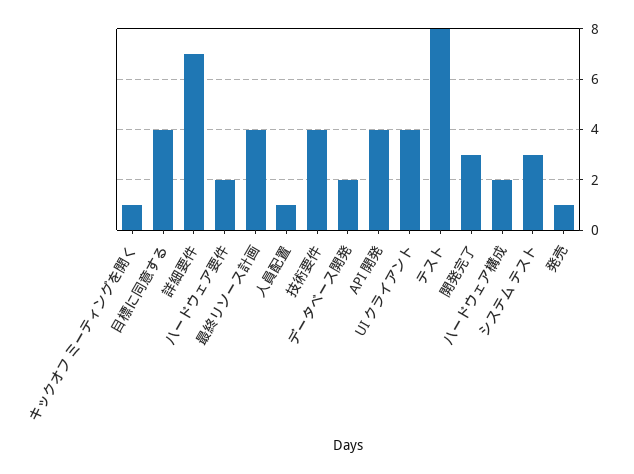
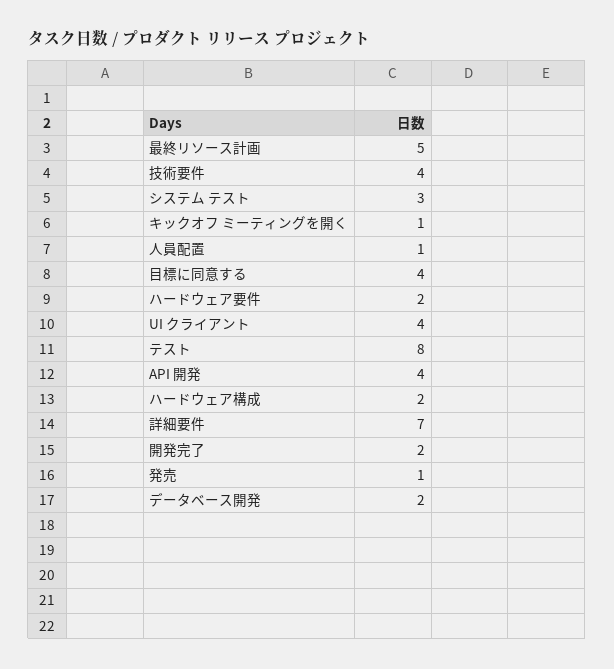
最終リソース計画: 4 -> 5
開発完了: 3 -> 2

